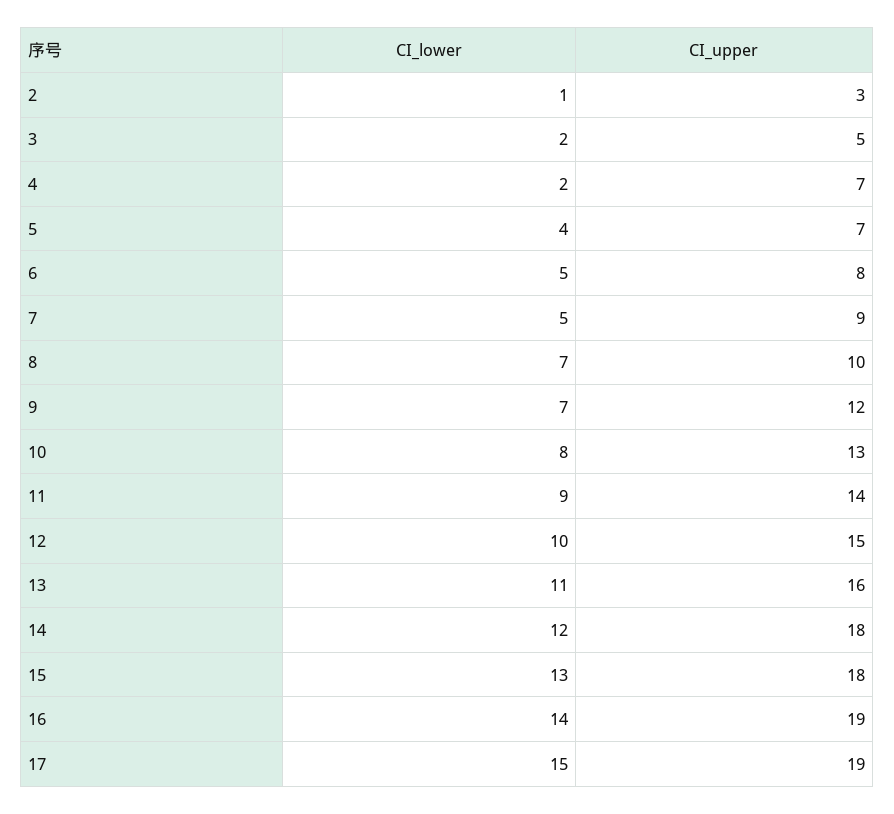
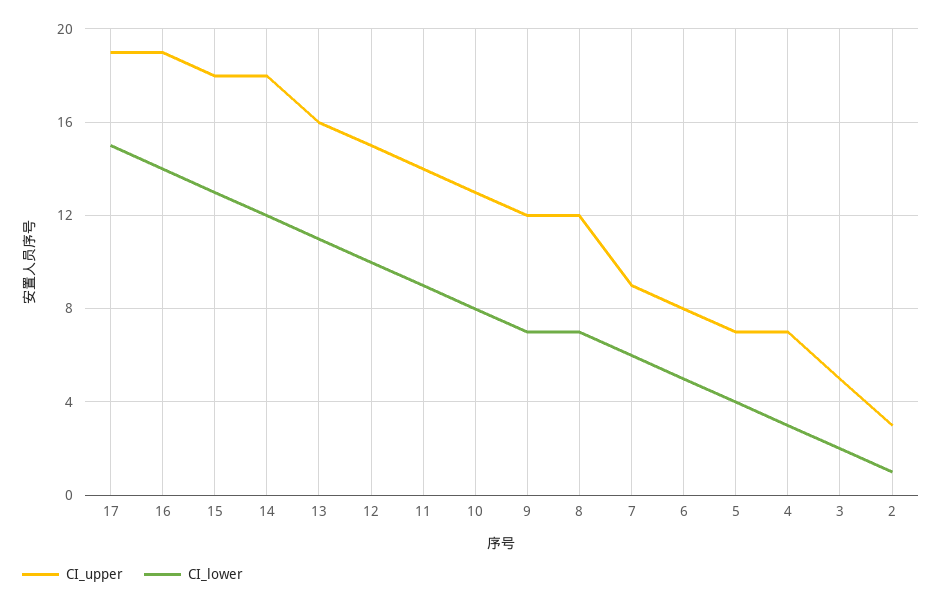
CI_lower, 4: 2 -> 3
CI_lower, 7: 5 -> 6
CI_upper, 8: 10 -> 12

